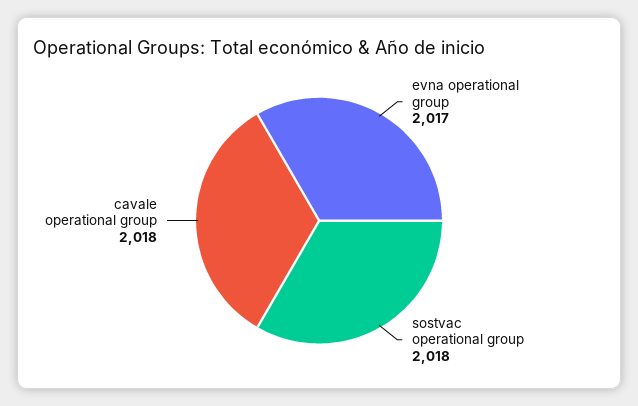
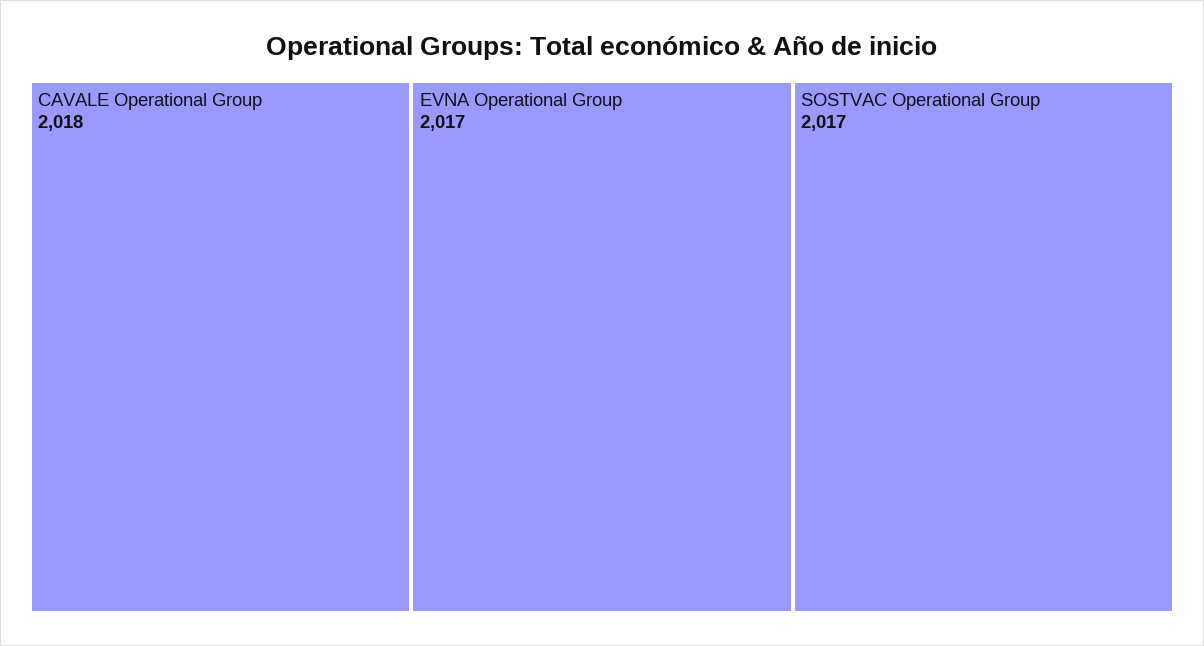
sostvac operational group: 2018 -> 2017

